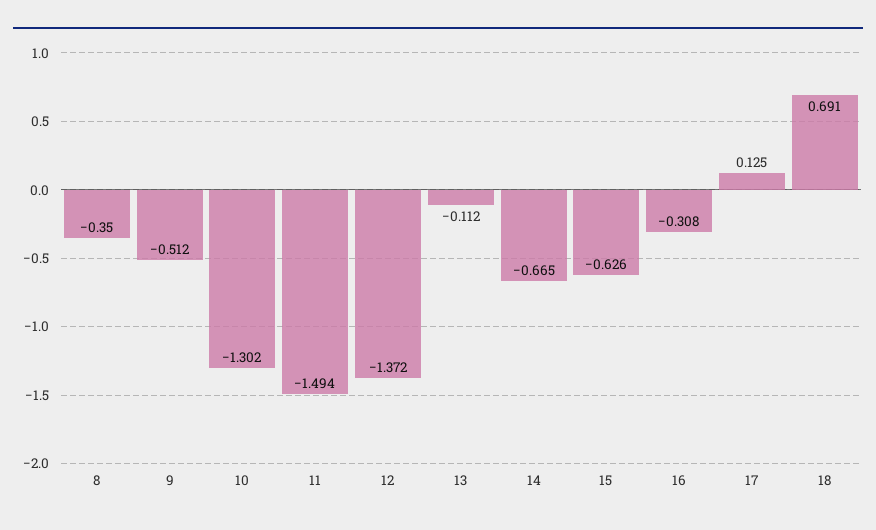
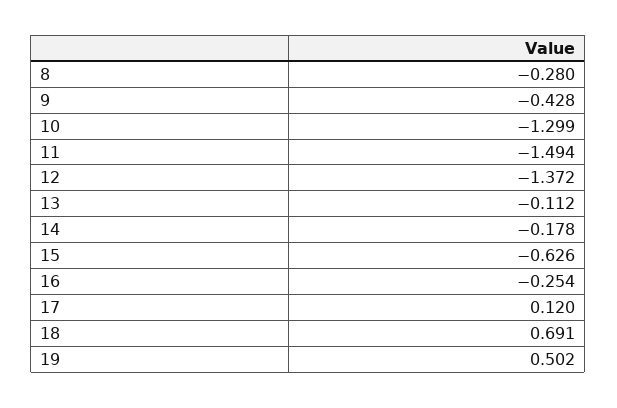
8: -0.35 -> -0.28
9: -0.512 -> -0.428
10: -1.302 -> -1.299
14: -0.665 -> -0.178
16: -0.308 -> -0.254
17: 0.125 -> 0.12
19: none -> 0.502

